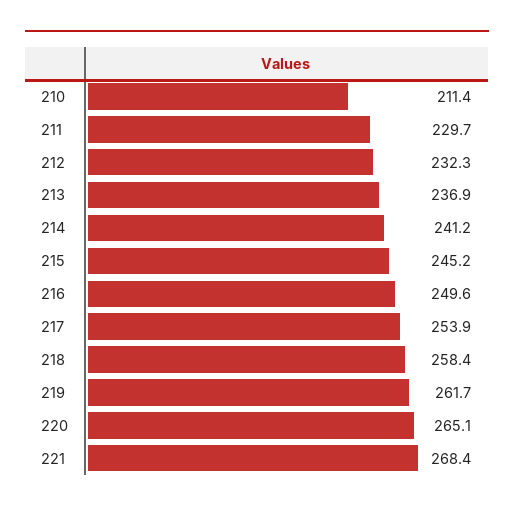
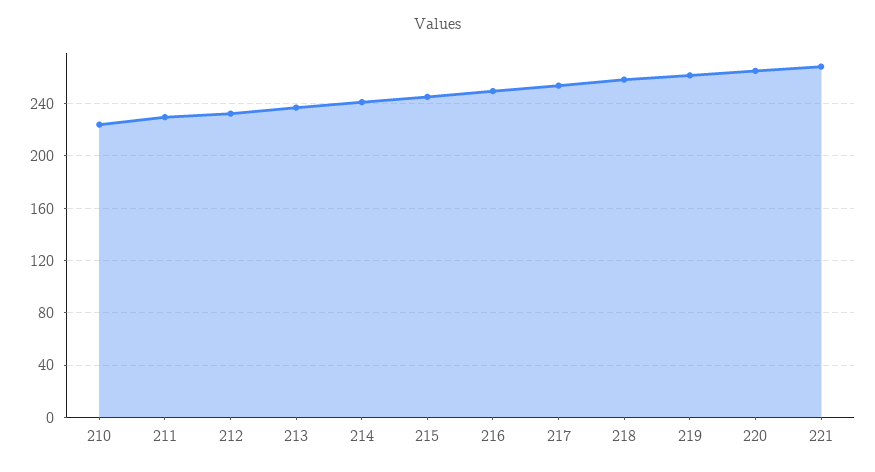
210: 211.4 -> 225

